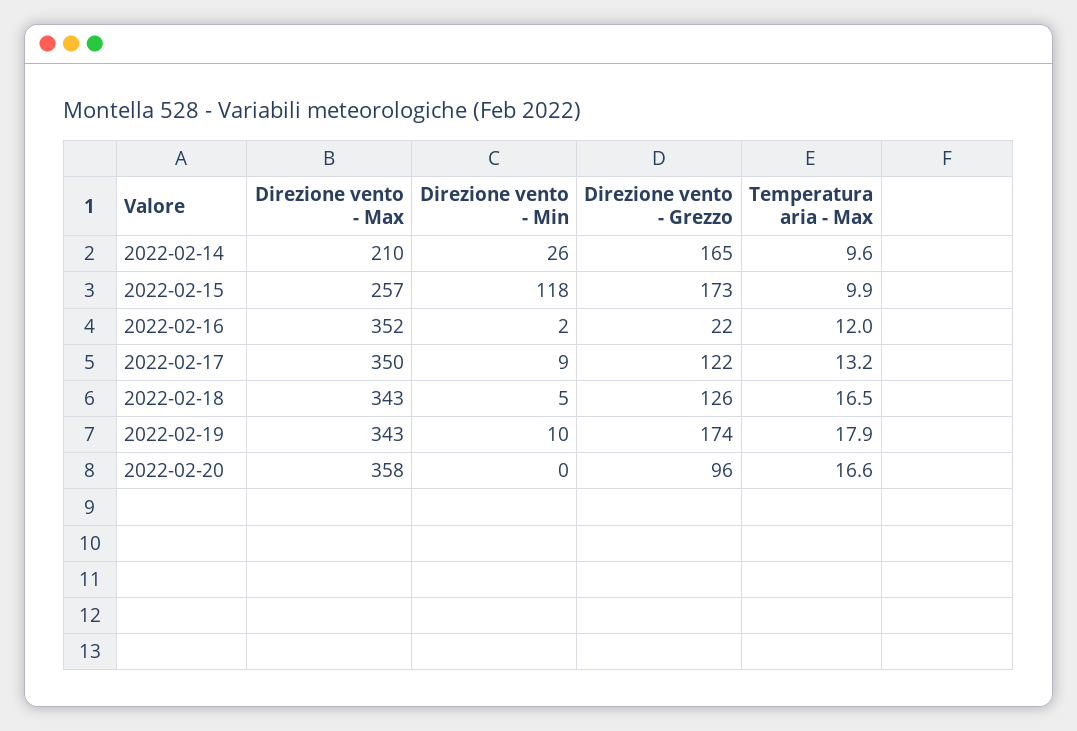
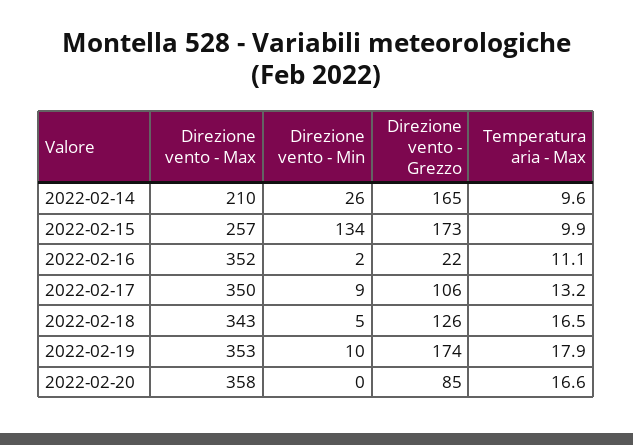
Direzione vento - Min, 2022-02-15: 118 -> 134
Temperatura aria - Max, 2022-02-16: 12 -> 11.1
Direzione vento - Grezzo, 2022-02-17: 122 -> 106
Direzione vento - Max, 2022-02-19: 343 -> 353
Direzione vento - Grezzo, 2022-02-20: 96 -> 85

